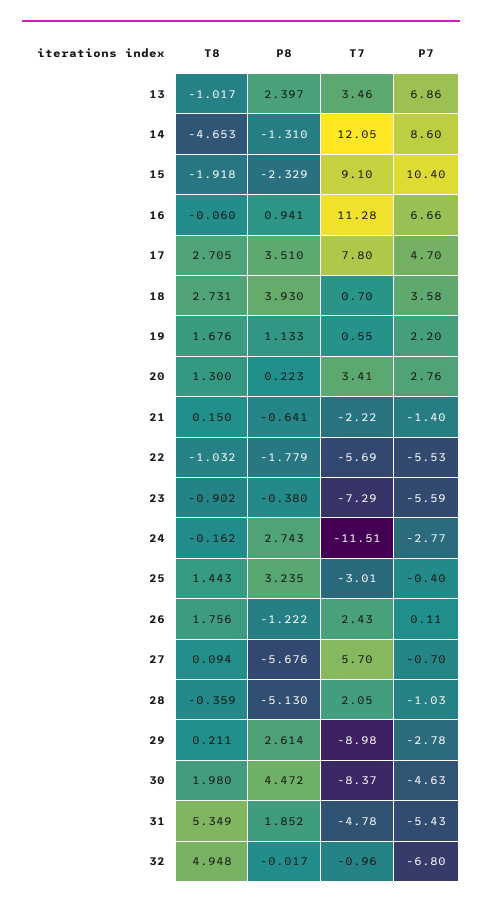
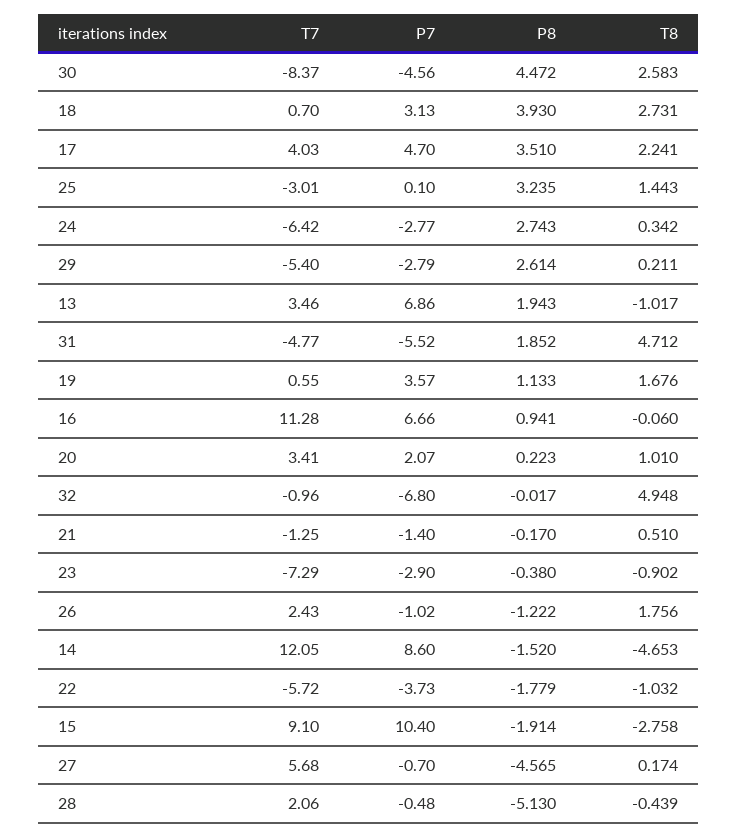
P8, 13: 2.397 -> 1.943
P8, 14: -1.31 -> -1.52
T8, 15: -1.918 -> -2.758
P8, 15: -2.329 -> -1.914
T8, 17: 2.705 -> 2.241
T7, 17: 7.8 -> 4.03
P7, 18: 3.58 -> 3.13
P7, 19: 2.2 -> 3.57
T8, 20: 1.3 -> 1.01
P7, 20: 2.76 -> 2.07
T8, 21: 0.15 -> 0.51
P8, 21: -0.641 -> -0.17
T7, 21: -2.22 -> -1.25
T7, 22: -5.69 -> -5.72
P7, 22: -5.53 -> -3.73
P7, 23: -5.59 -> -2.9
T8, 24: -0.162 -> 0.342
T7, 24: -11.51 -> -6.42
P7, 25: -0.4 -> 0.1
P7, 26: 0.11 -> -1.02
T8, 27: 0.094 -> 0.174
P8, 27: -5.676 -> -4.565
T7, 27: 5.7 -> 5.68
T8, 28: -0.359 -> -0.439
T7, 28: 2.05 -> 2.06
P7, 28: -1.03 -> -0.48
T7, 29: -8.98 -> -5.4
P7, 29: -2.78 -> -2.79
T8, 30: 1.98 -> 2.583
P7, 30: -4.63 -> -4.56
T8, 31: 5.349 -> 4.712
T7, 31: -4.78 -> -4.77
P7, 31: -5.43 -> -5.52

